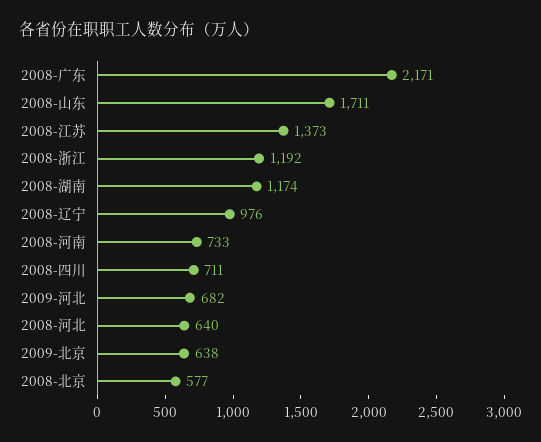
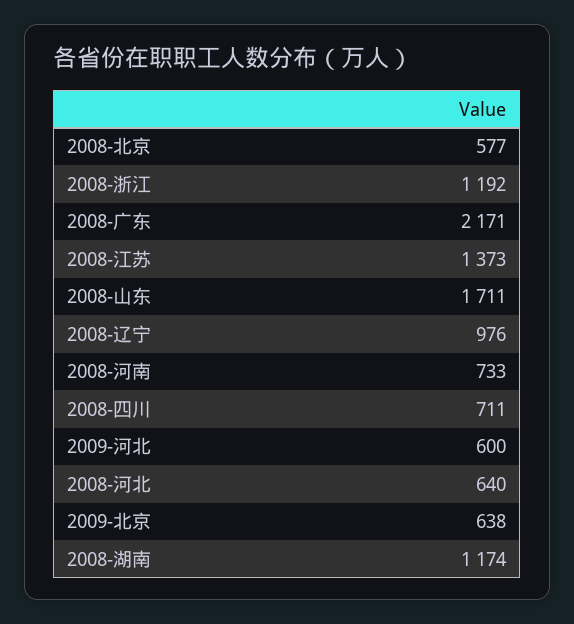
2009-河北: 682 -> 600

